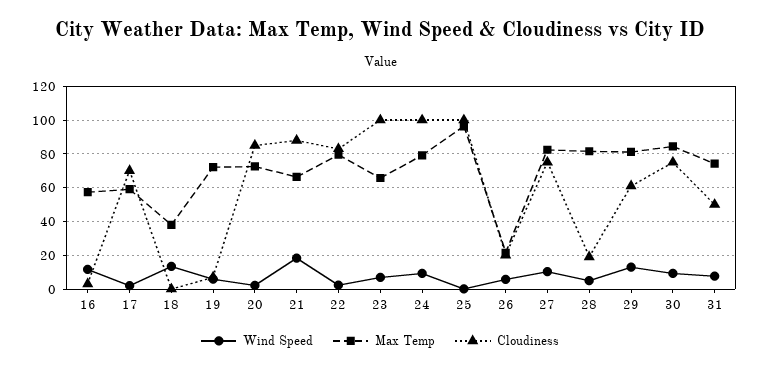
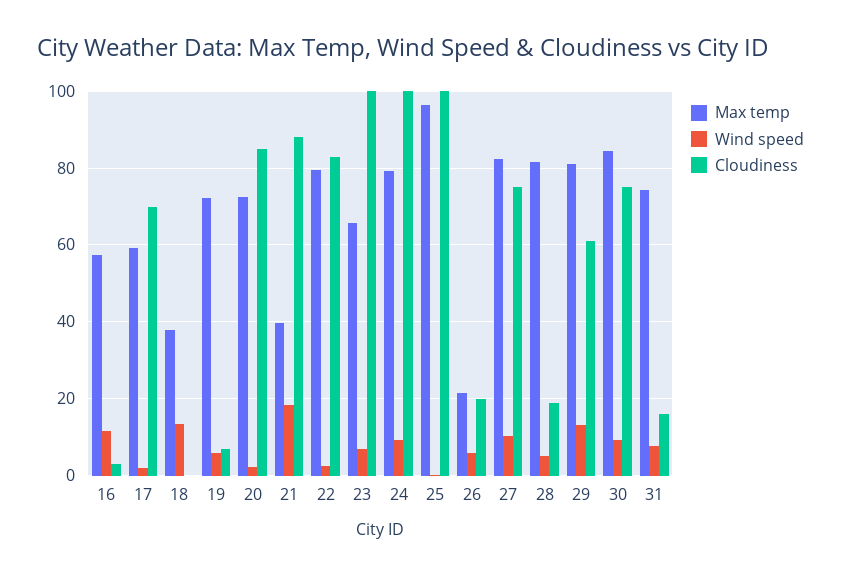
Max Temp, 21: 65 -> 40
Cloudiness, 31: 50 -> 16

